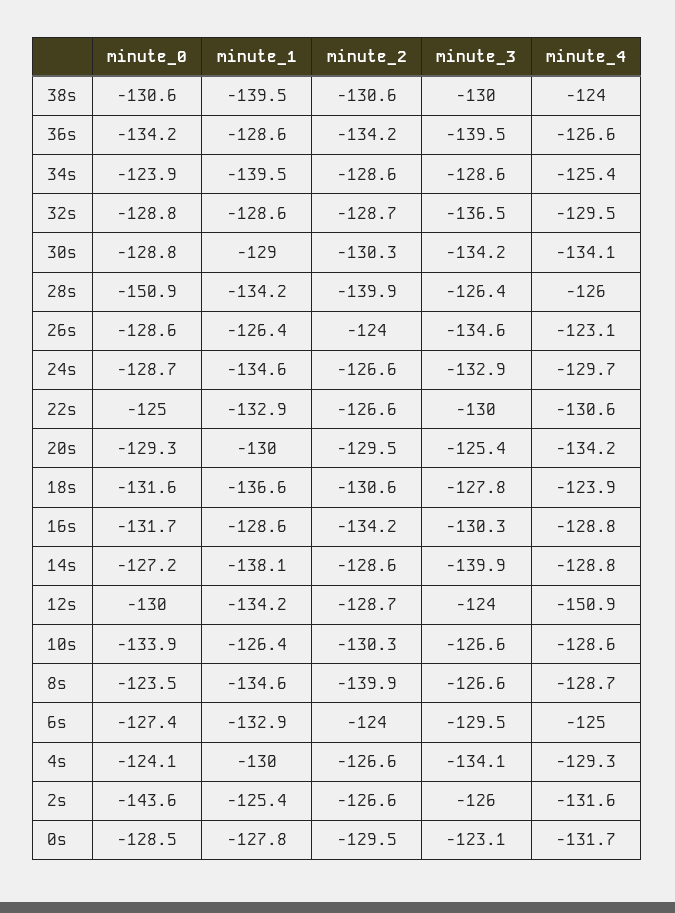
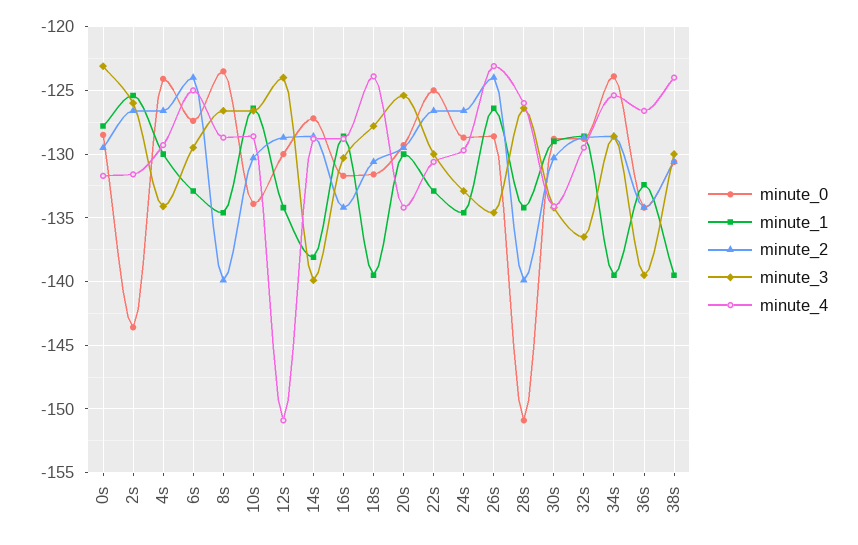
minute_1, 36s: -128.6 -> -132.5
minute_1, 18s: -136.6 -> -139.5

